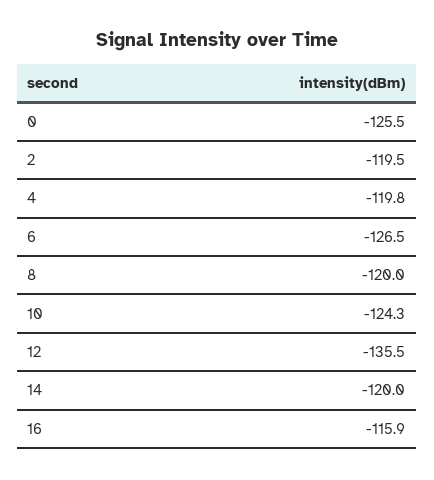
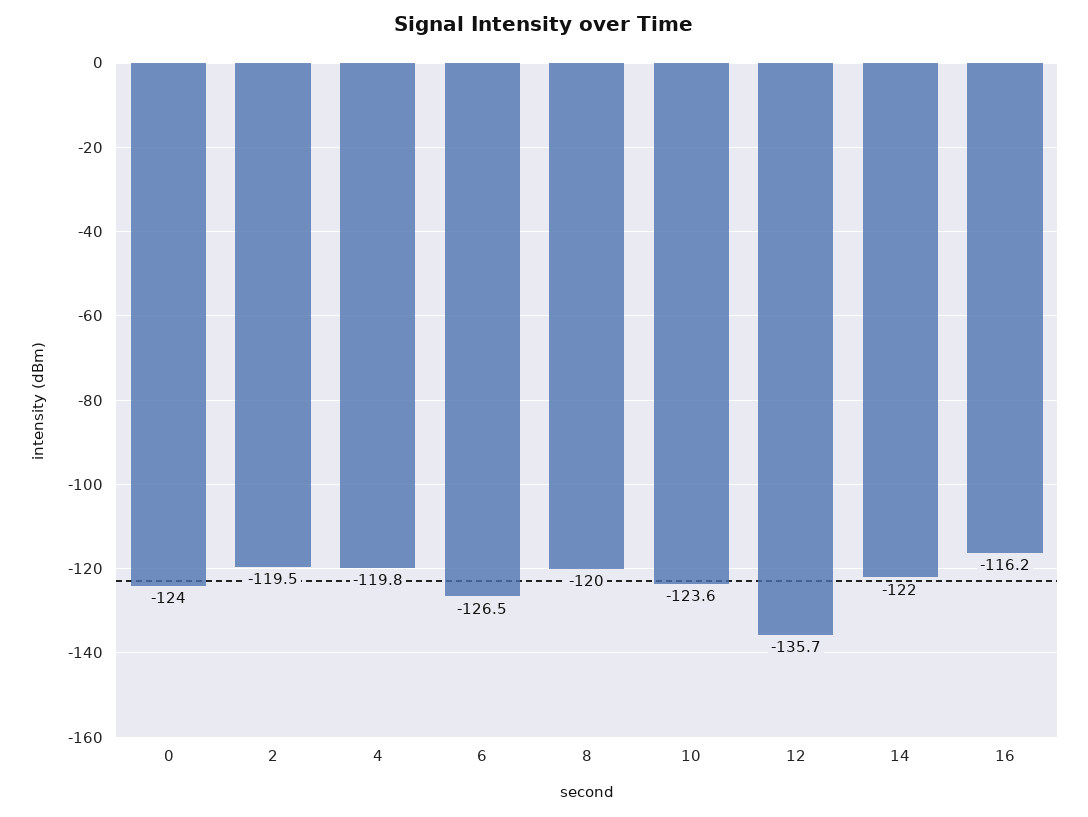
0: -125.5 -> -124
10: -124.3 -> -123.6
12: -135.5 -> -135.7
14: -120 -> -122
16: -115.9 -> -116.2

